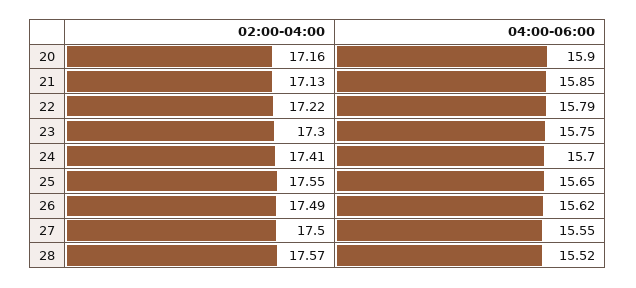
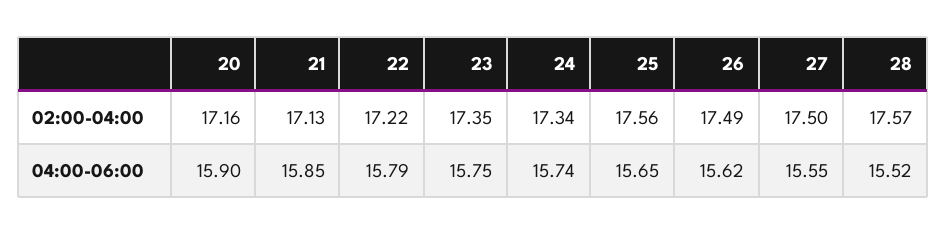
02:00-04:00, 23: 17.3 -> 17.35
02:00-04:00, 24: 17.41 -> 17.34
04:00-06:00, 24: 15.7 -> 15.74
02:00-04:00, 25: 17.55 -> 17.56

